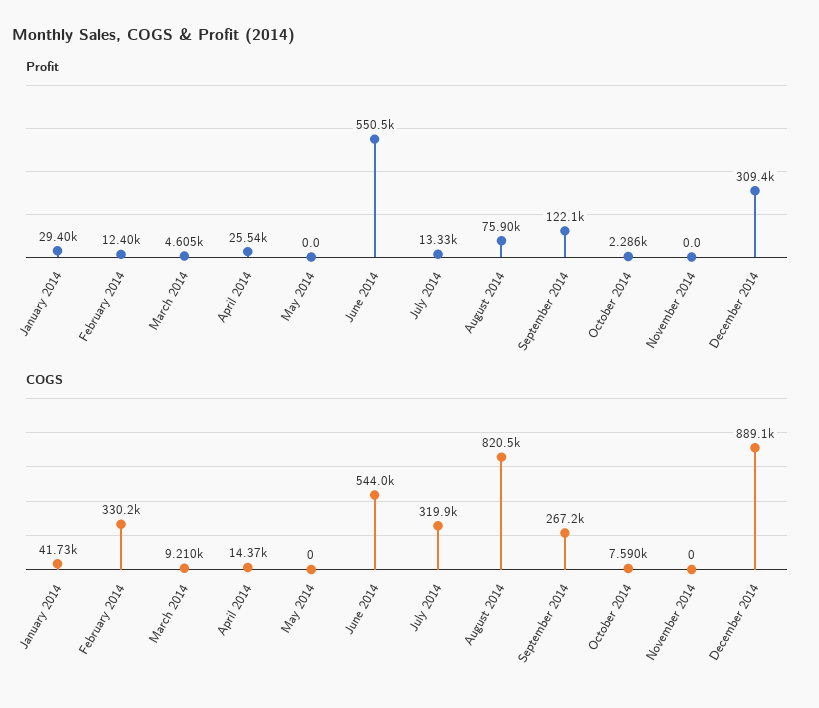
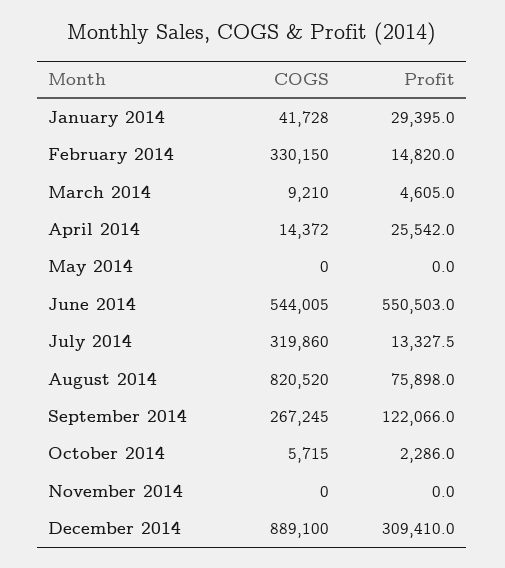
Profit, February 2014: 12400 -> 14820
COGS, October 2014: 7590 -> 5715

